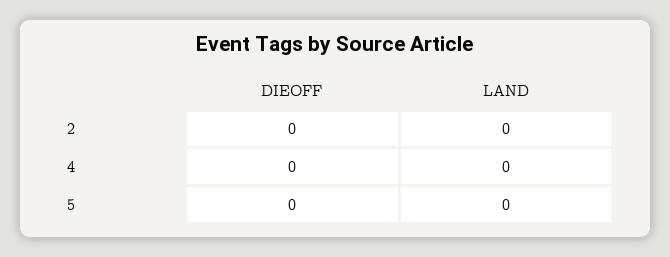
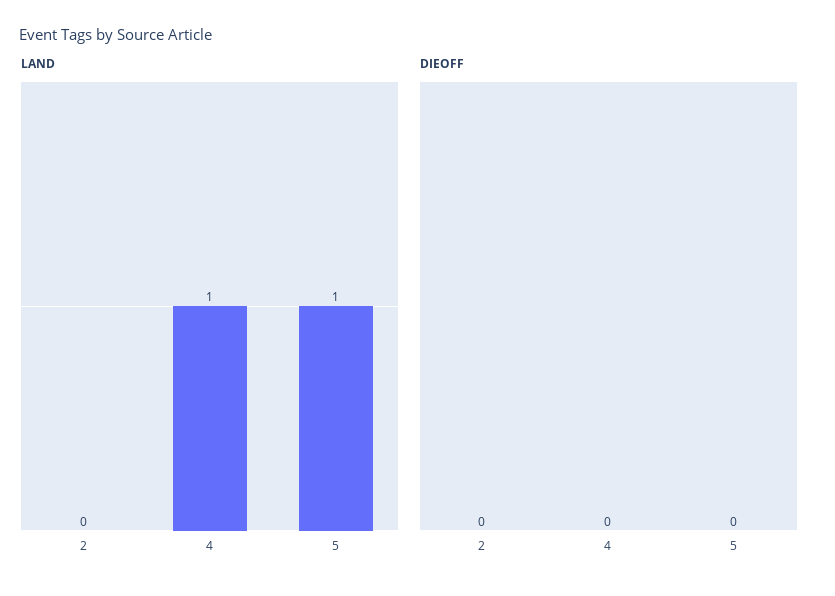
LAND, 4: 0 -> 1
LAND, 5: 0 -> 1

